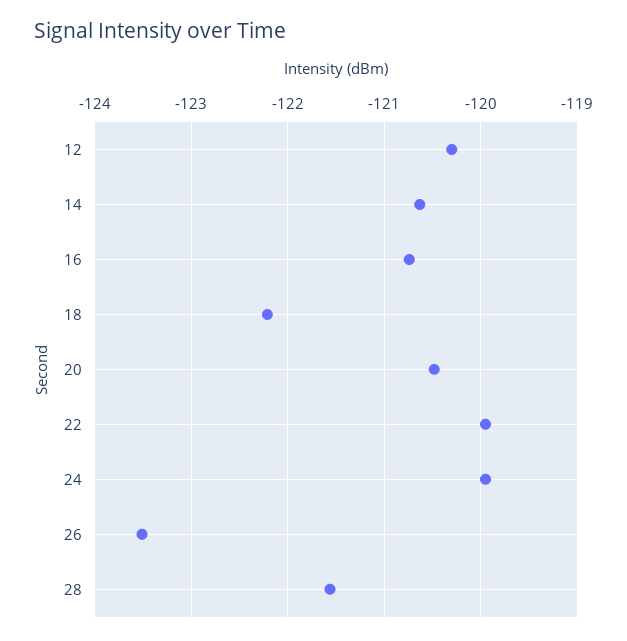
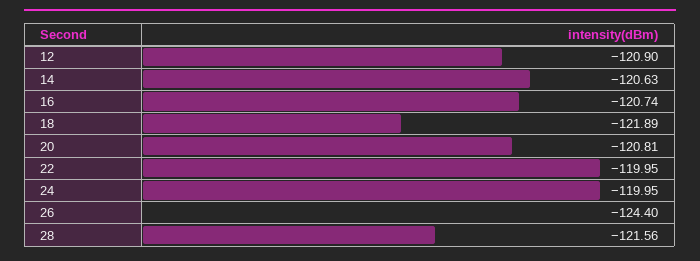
12: -120.3 -> -120.9
18: -122.2 -> -121.89
20: -120.5 -> -120.81
26: -123.5 -> -124.4

